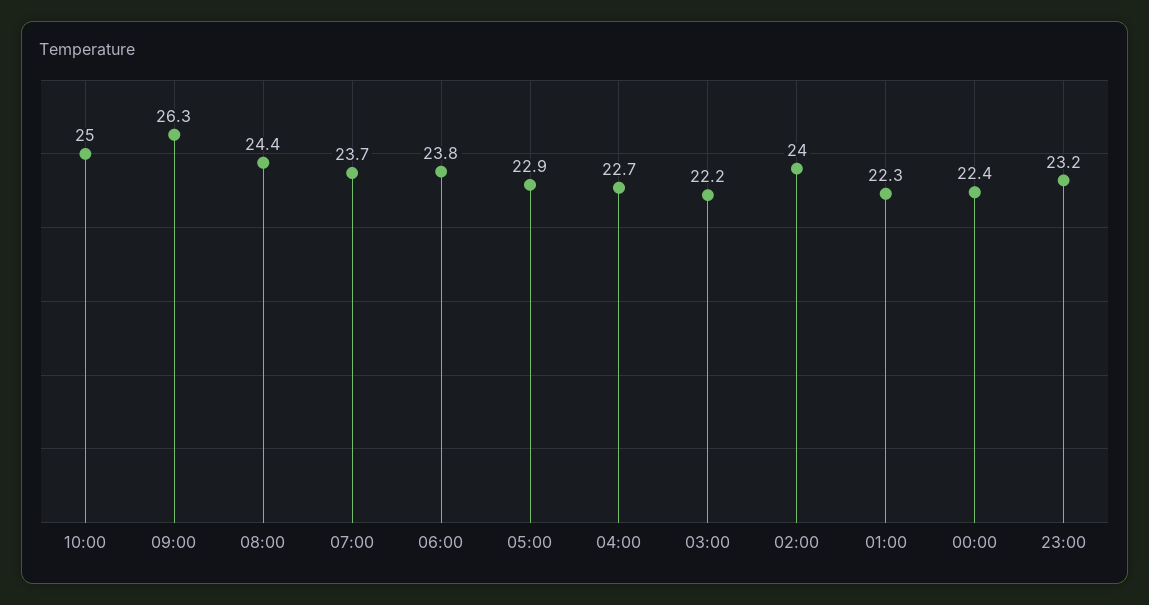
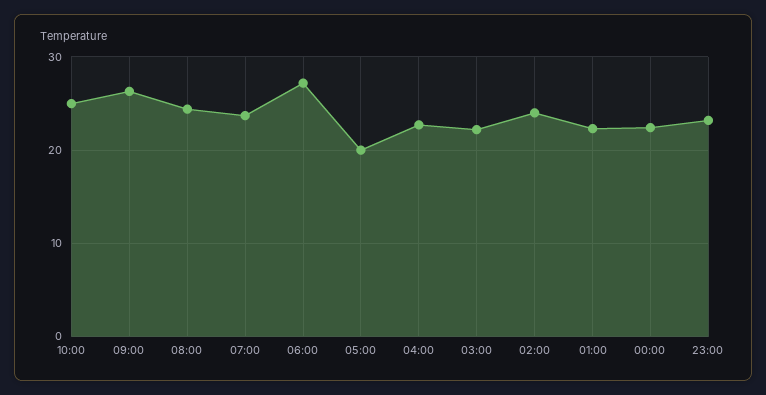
06:00: 23.8 -> 27
05:00: 22.9 -> 20

